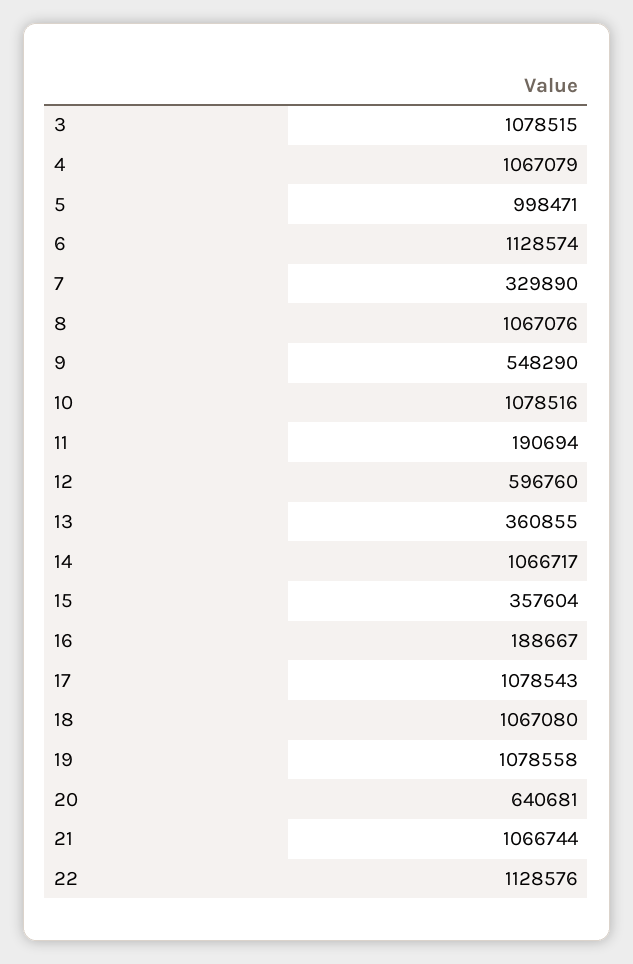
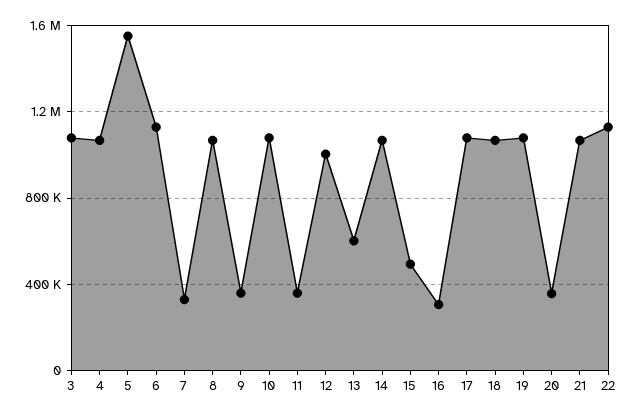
5: 998471 -> 1550000
9: 548290 -> 350000
11: 190694 -> 350000
12: 596760 -> 1000000
13: 360855 -> 600000
15: 357604 -> 500000
16: 188667 -> 300000
20: 640681 -> 350000

